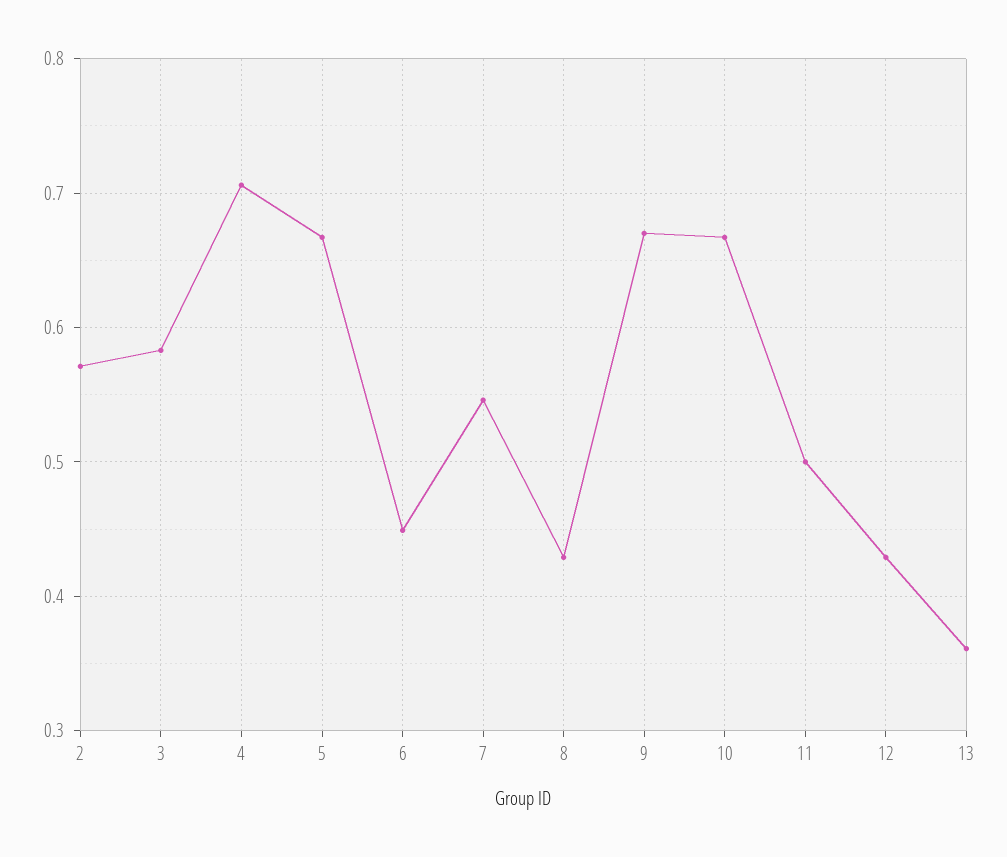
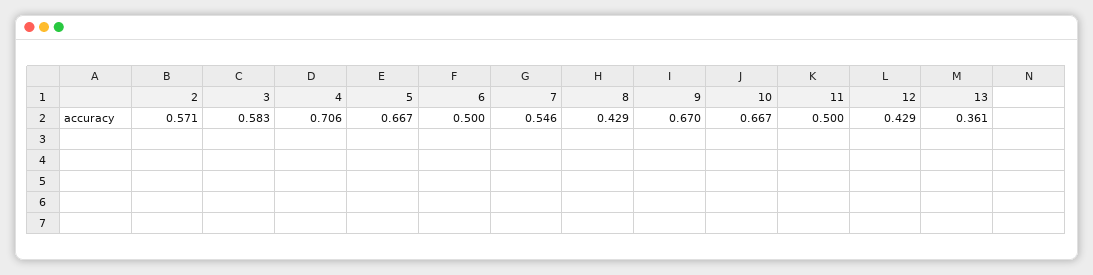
6: 0.45 -> 0.5

